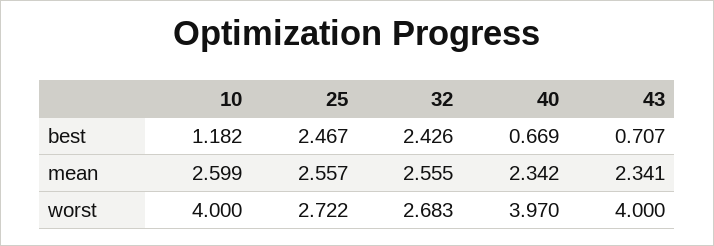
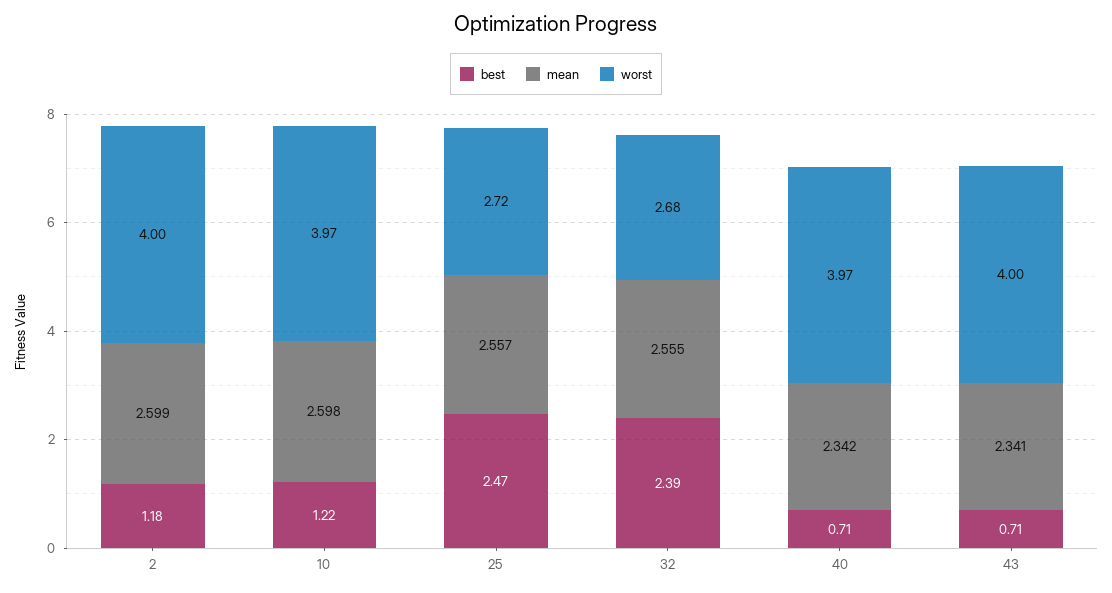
best, 10: 1.182 -> 1.22
best, 32: 2.426 -> 2.39
best, 40: 0.669 -> 0.71
mean, 10: 2.599 -> 2.598
worst, 10: 4 -> 3.97
best, 2: none -> 1.18
mean, 2: none -> 2.599
worst, 2: none -> 4

